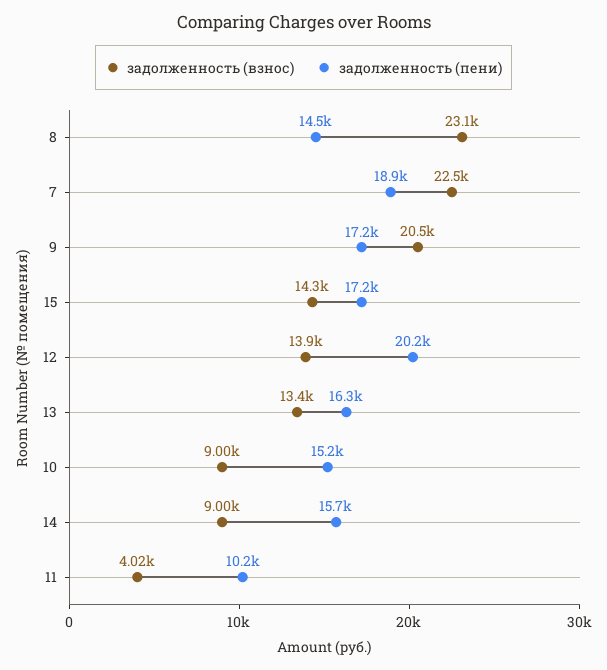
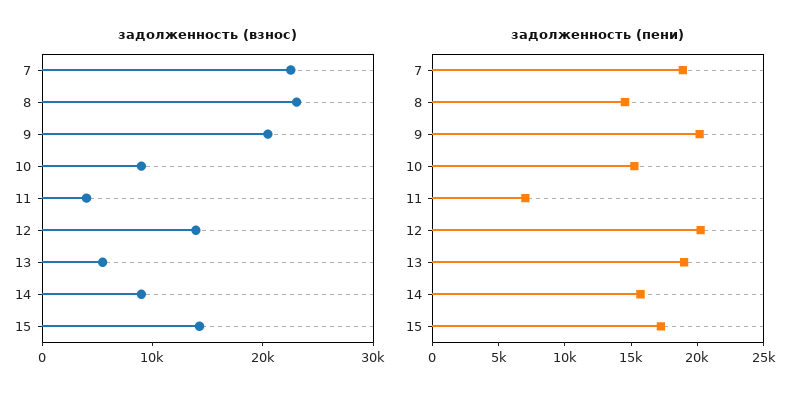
задолженность (пени), 9: 17200 -> 20000
задолженность (взнос), 13: 13400 -> 6000
задолженность (пени), 13: 16300 -> 19000
задолженность (пени), 11: 10200 -> 7000

